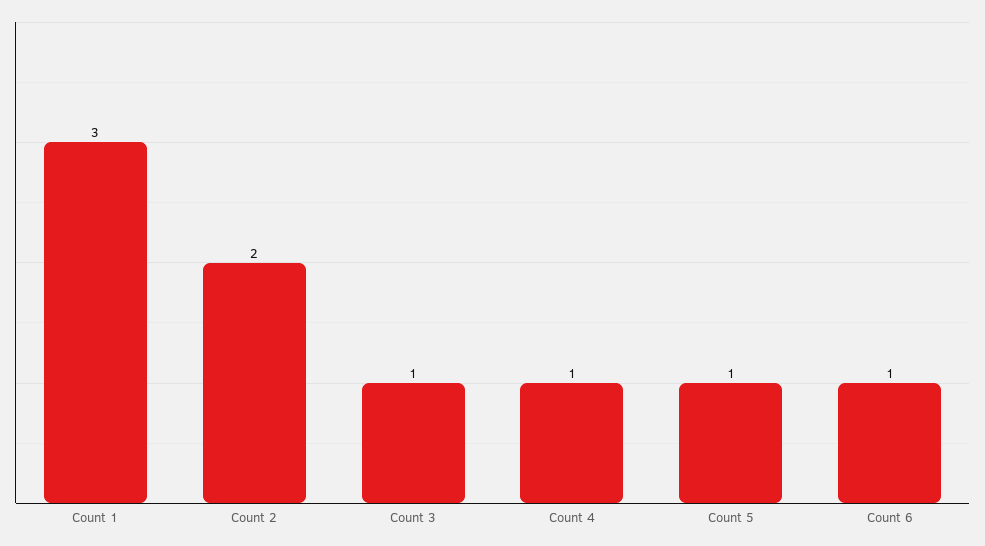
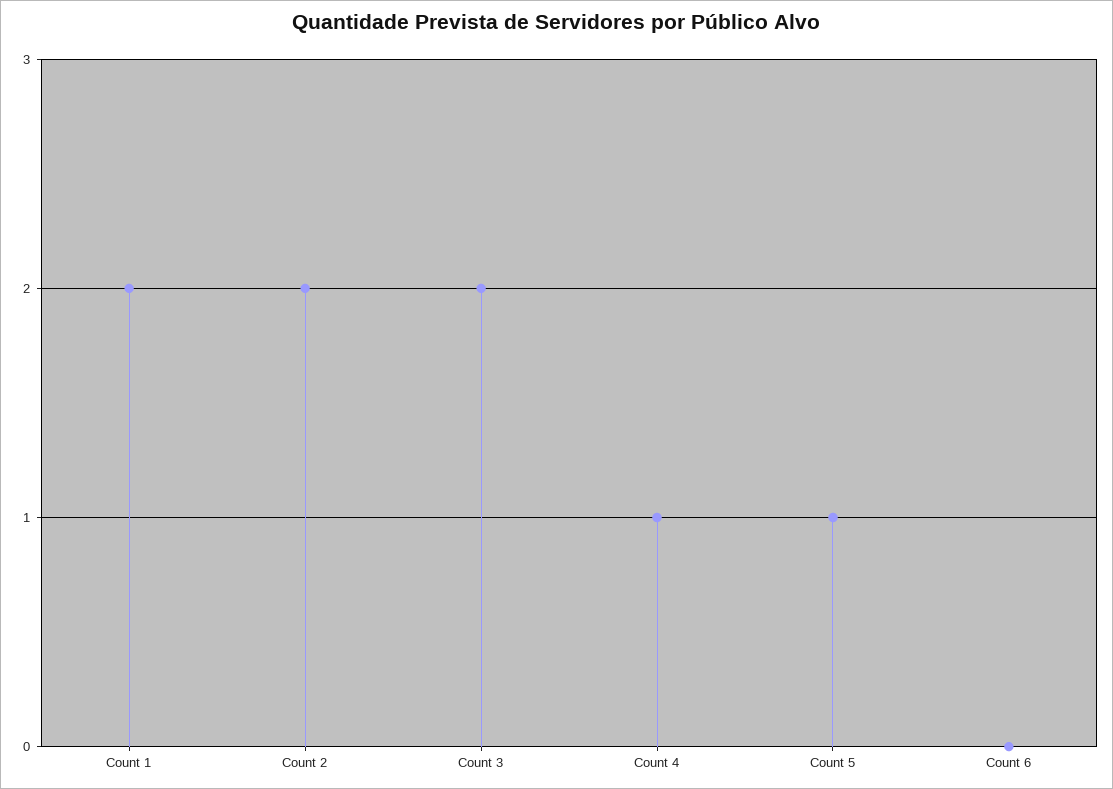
Count 1: 3 -> 2
Count 3: 1 -> 2
Count 6: 1 -> 0

